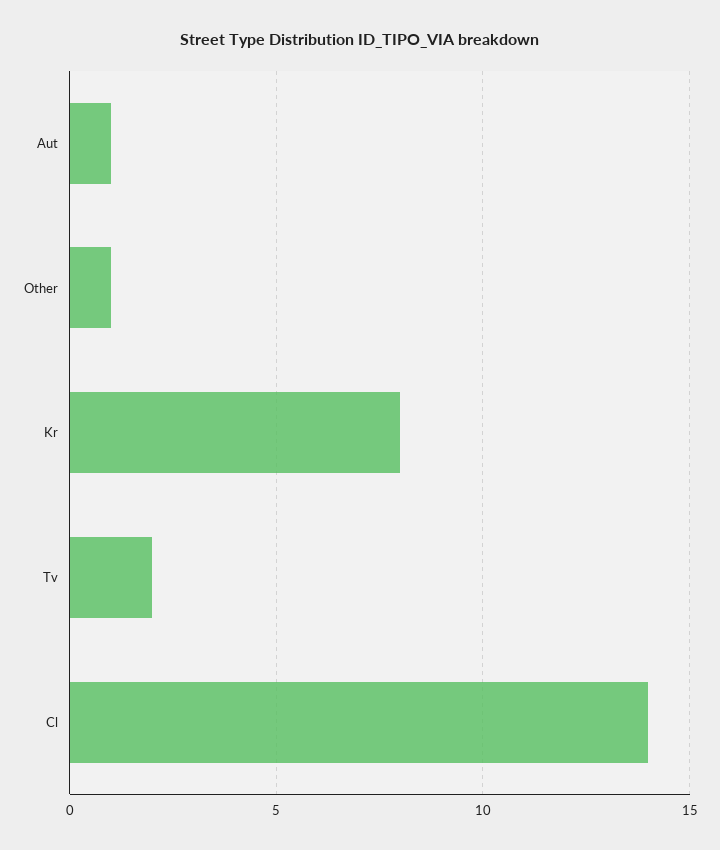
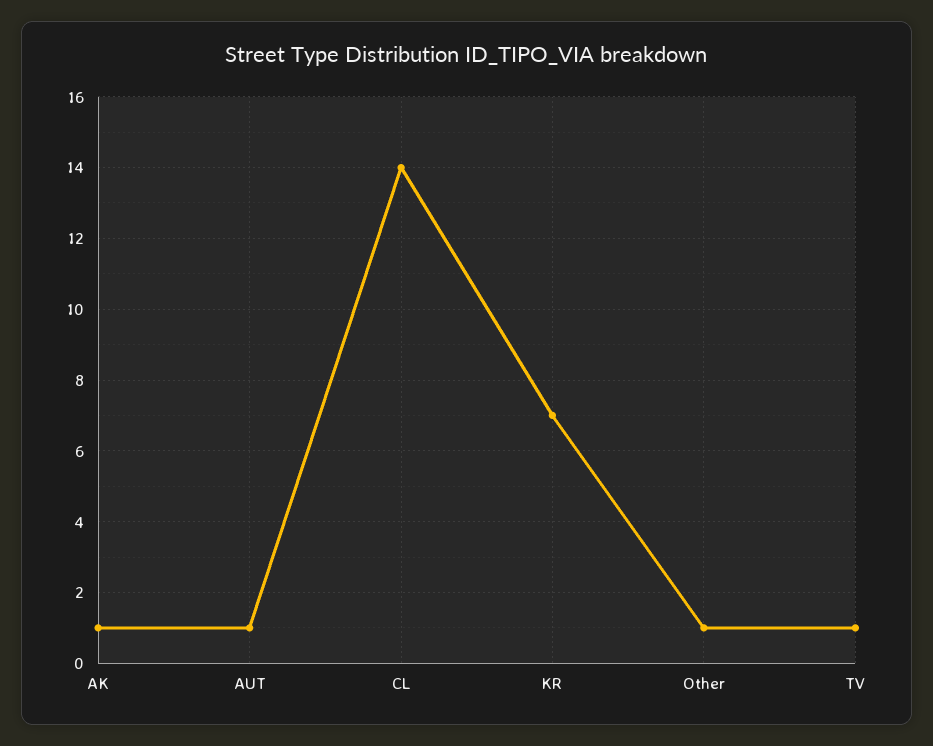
Kr: 8 -> 7
Tv: 2 -> 1
AK: none -> 1

